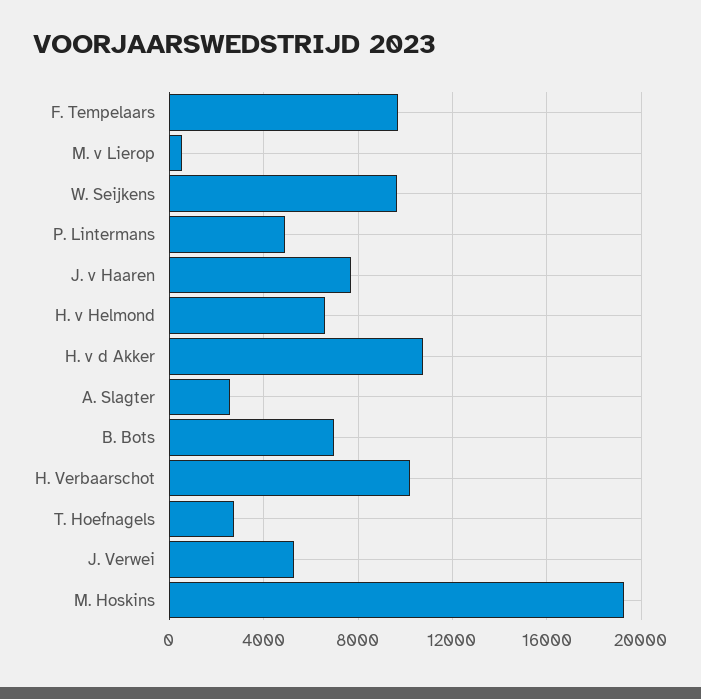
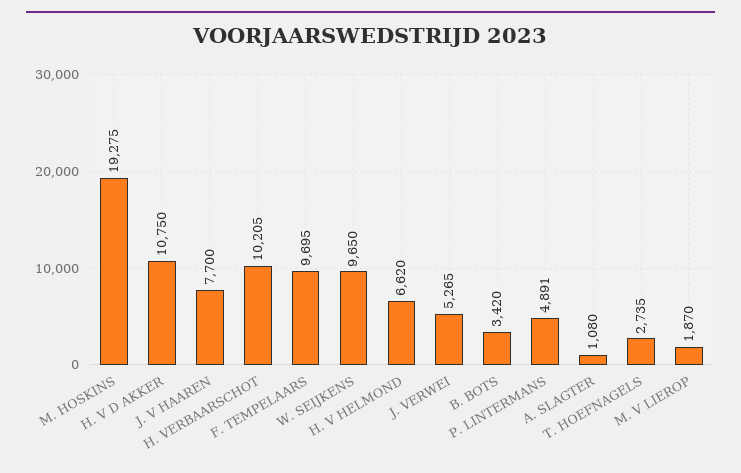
M. v Lierop: 500 -> 1870
A. Slagter: 2500 -> 1080
B. Bots: 7000 -> 3420

